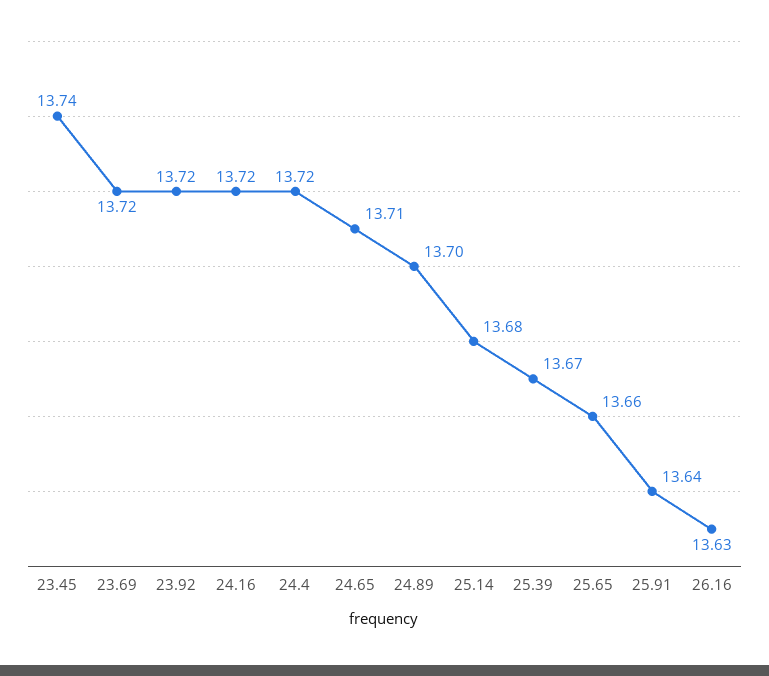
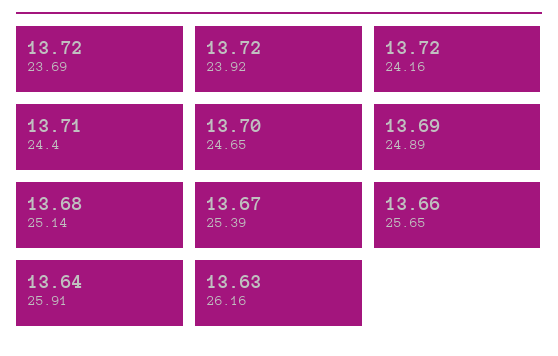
23.45: 13.74 -> none
24.4: 13.72 -> 13.71
24.65: 13.71 -> 13.7
24.89: 13.7 -> 13.69

